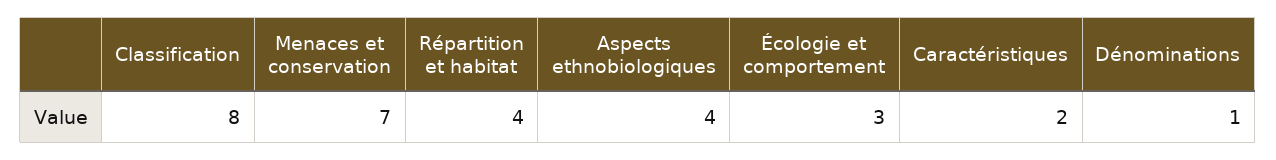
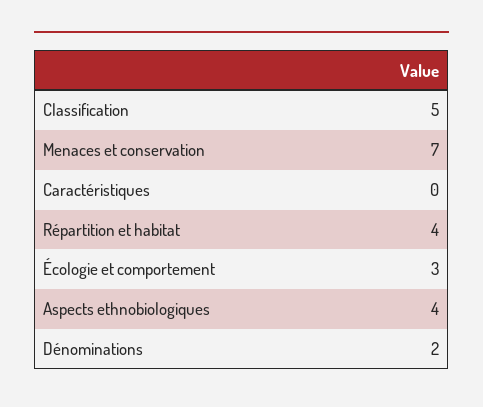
Classification: 8 -> 5
Caractéristiques: 2 -> 0
Dénominations: 1 -> 2

